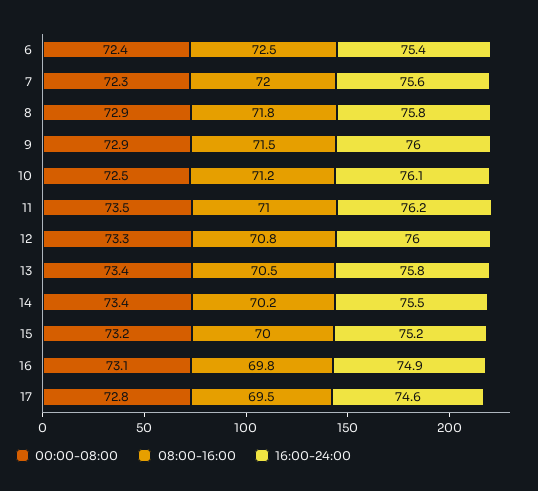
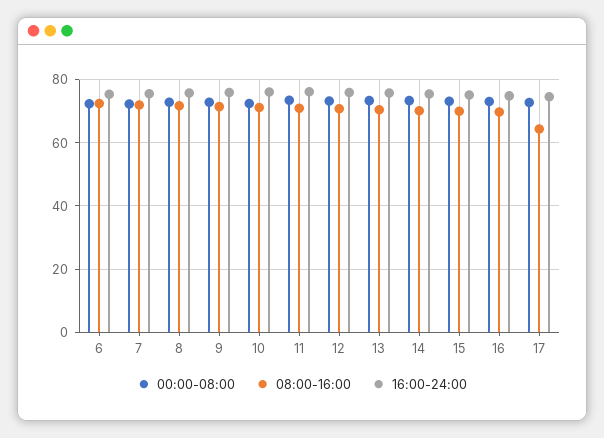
08:00-16:00, 17: 69.5 -> 64

